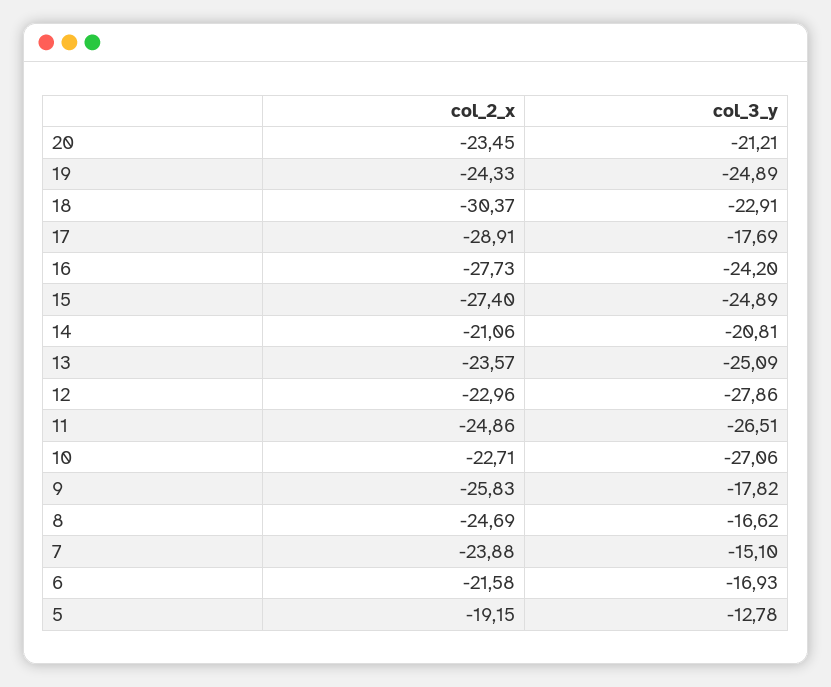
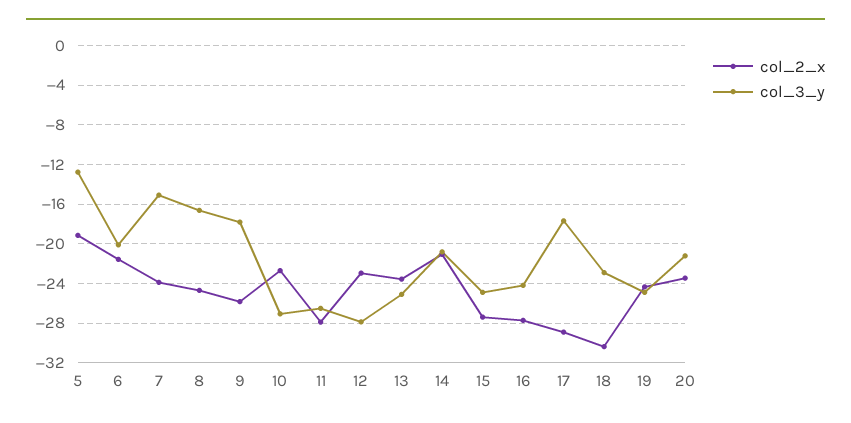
col_2_x, 11: -24.86 -> -28
col_3_y, 6: -16.93 -> -20

